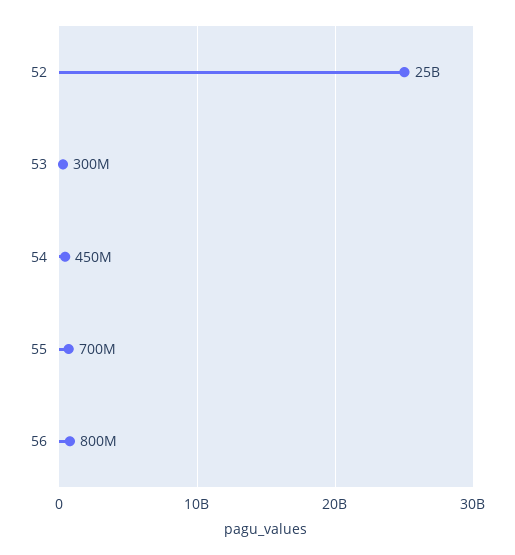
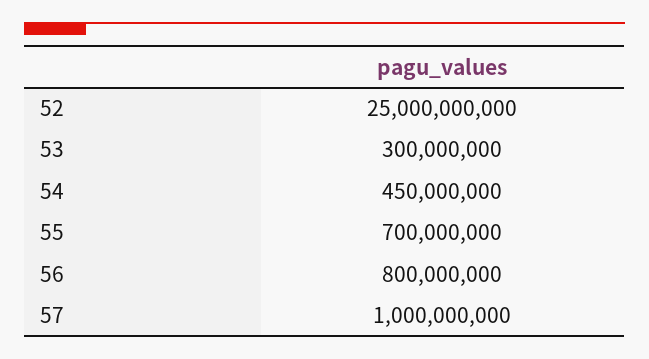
57: none -> 1000000000

